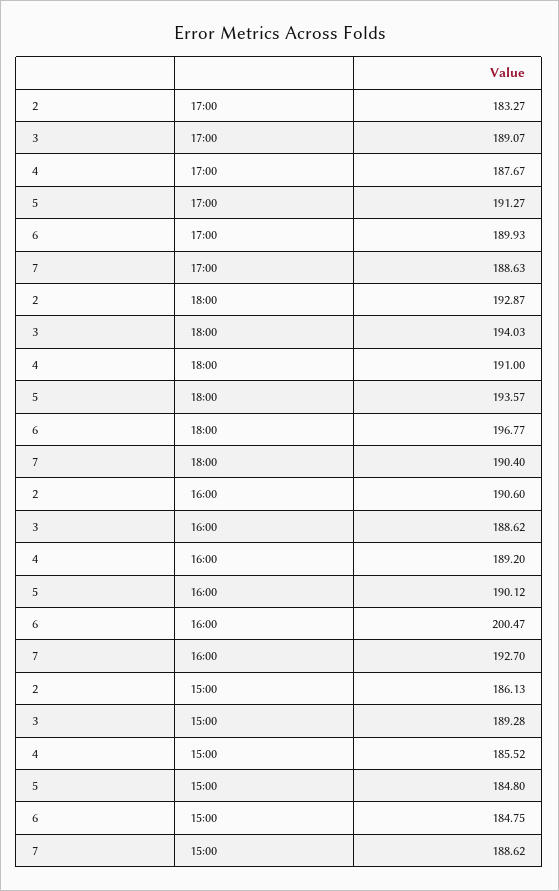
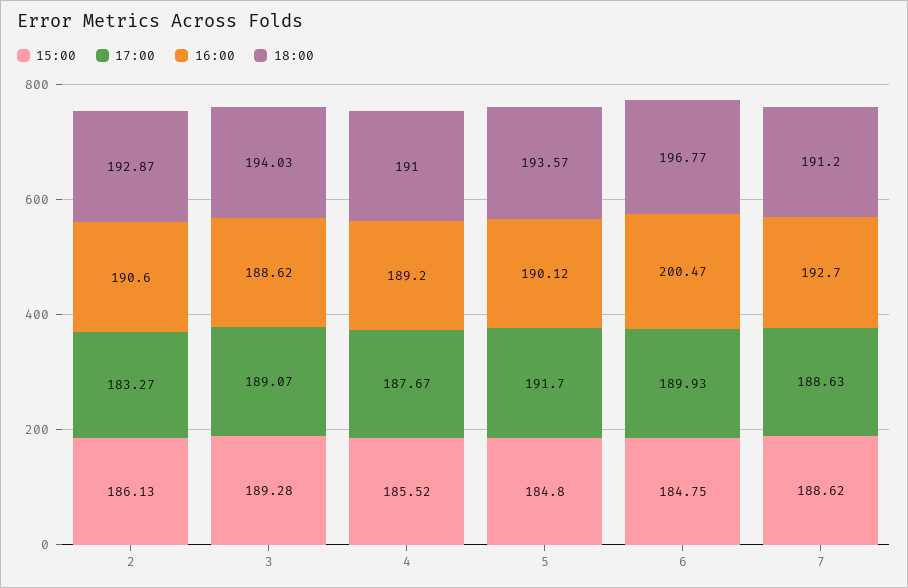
17:00, 5: 191.27 -> 191.7
18:00, 7: 190.4 -> 191.2

